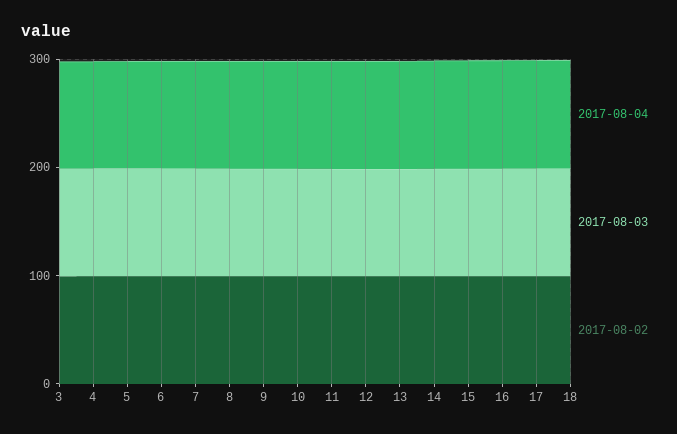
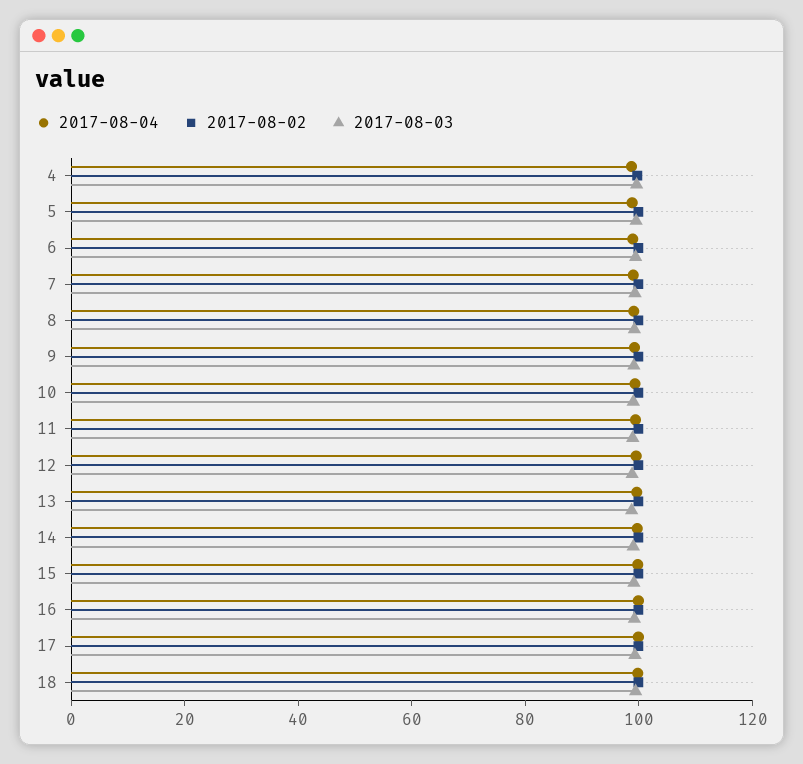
2017-08-04, 3: 100 -> none
2017-08-03, 3: 100 -> none
2017-08-02, 3: 100 -> none

